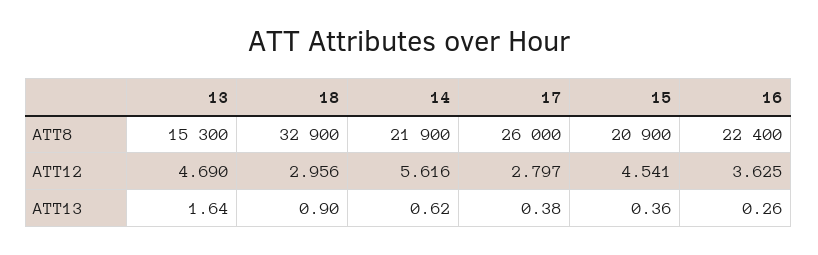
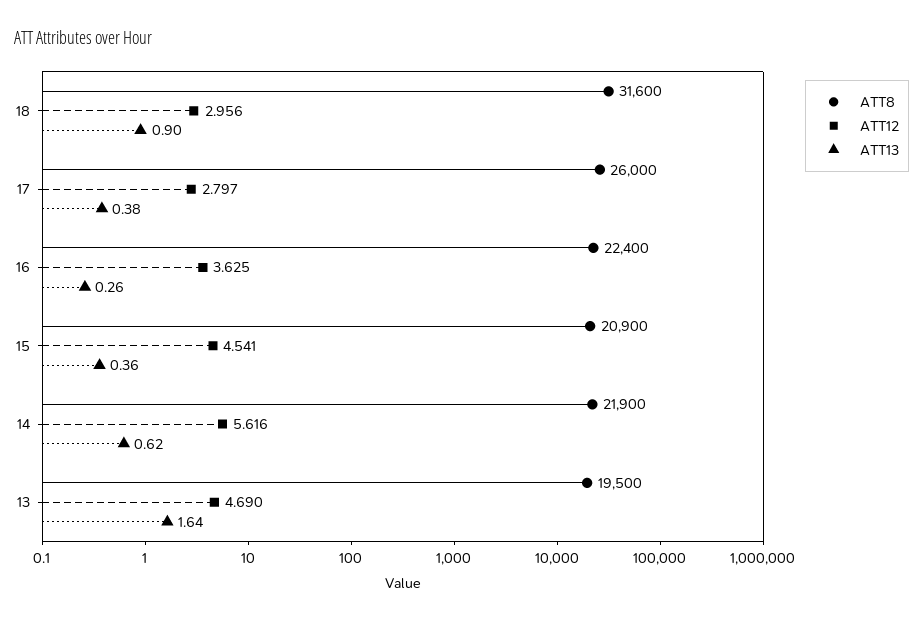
ATT8, 13: 15300 -> 19500
ATT8, 18: 32900 -> 31600

